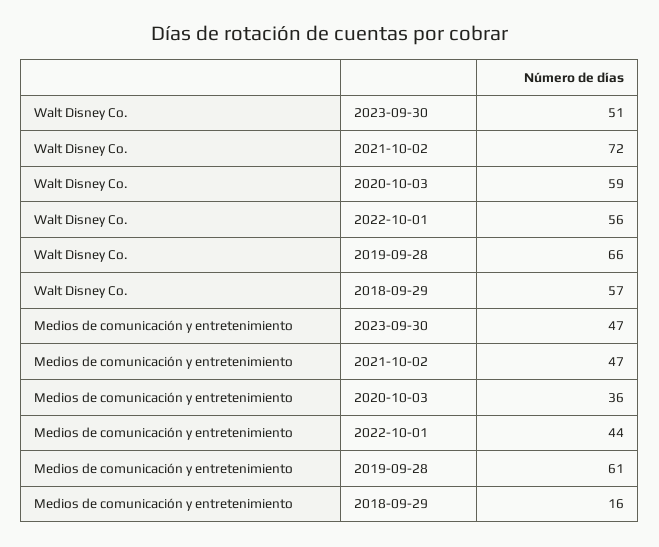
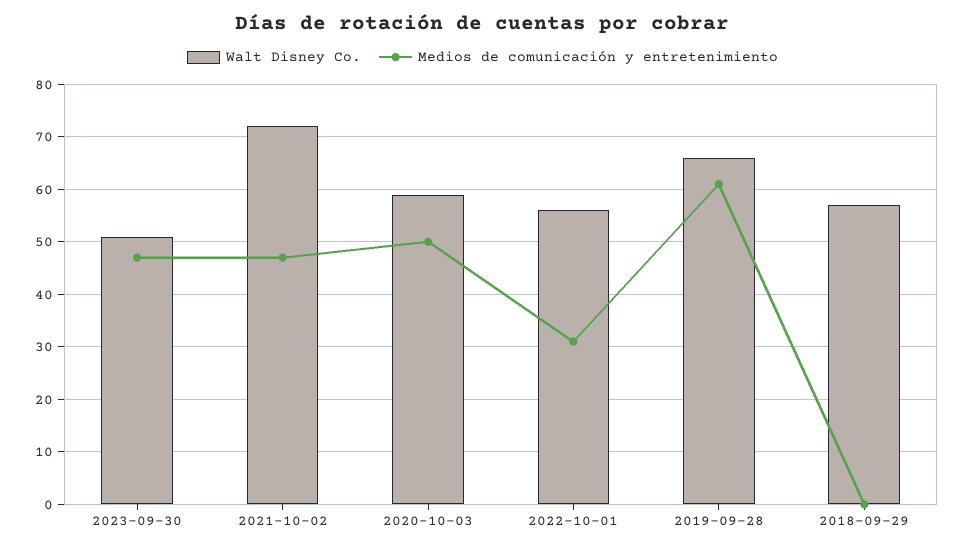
Medios de comunicación y entretenimiento, 2020-10-03: 36 -> 50
Medios de comunicación y entretenimiento, 2022-10-01: 44 -> 30
Medios de comunicación y entretenimiento, 2018-09-29: 16 -> 0

